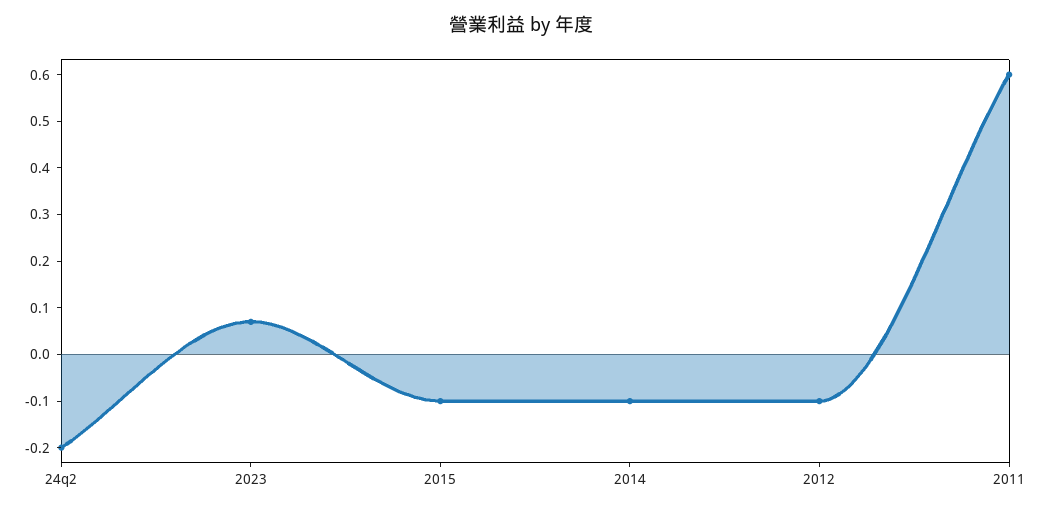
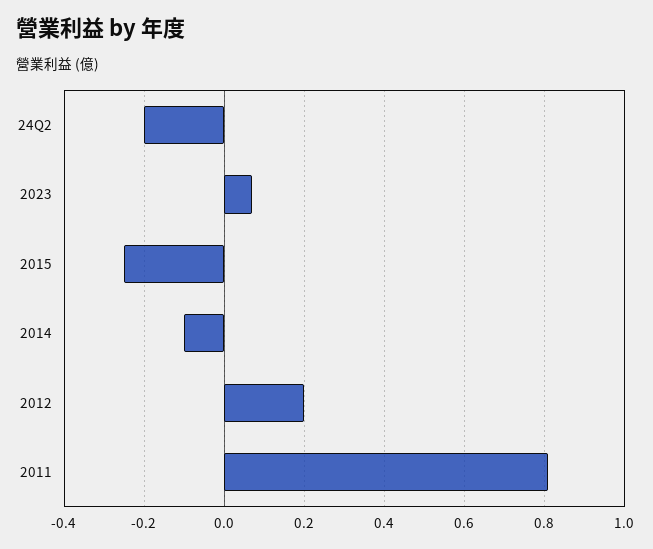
2015: -0.1 -> -0.25
2012: -0.1 -> 0.2
2011: 0.6 -> 0.8

